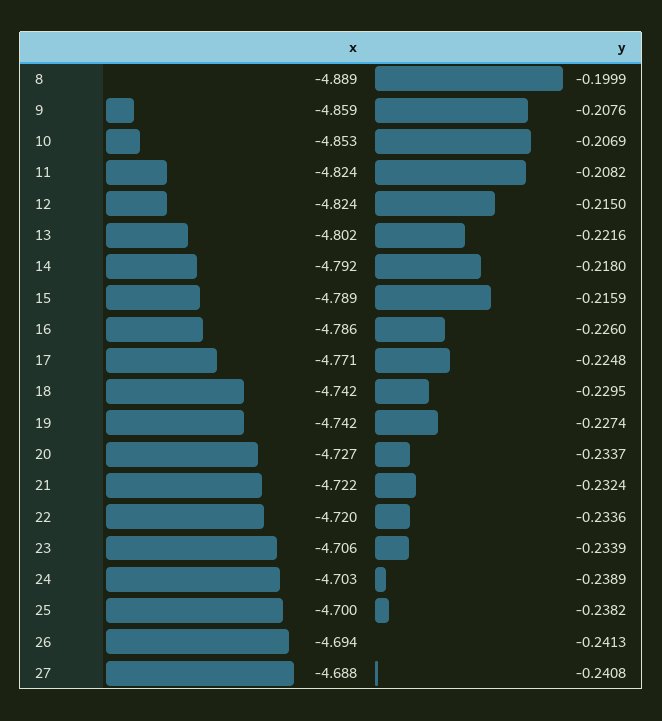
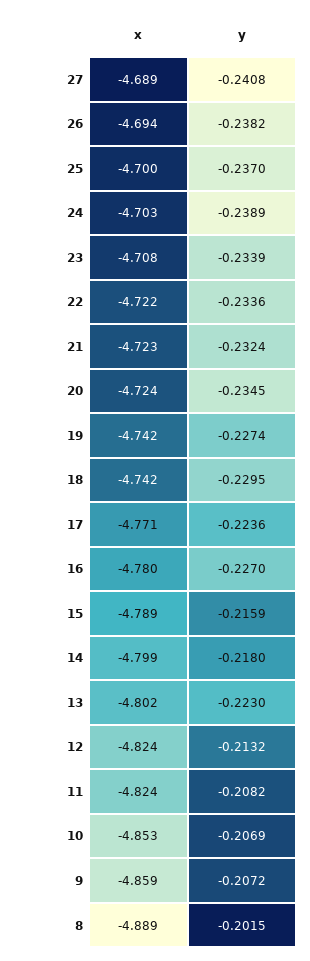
y, 8: -0.1999 -> -0.2015
y, 9: -0.2076 -> -0.2072
y, 12: -0.215 -> -0.2132
y, 13: -0.2216 -> -0.223
x, 14: -4.792 -> -4.799
x, 16: -4.786 -> -4.78
y, 16: -0.226 -> -0.227
y, 17: -0.2248 -> -0.2236
x, 20: -4.727 -> -4.724
y, 20: -0.2337 -> -0.2345
x, 21: -4.722 -> -4.723
x, 22: -4.72 -> -4.722
x, 23: -4.706 -> -4.708
y, 25: -0.2382 -> -0.237
y, 26: -0.2413 -> -0.2382
x, 27: -4.688 -> -4.689

